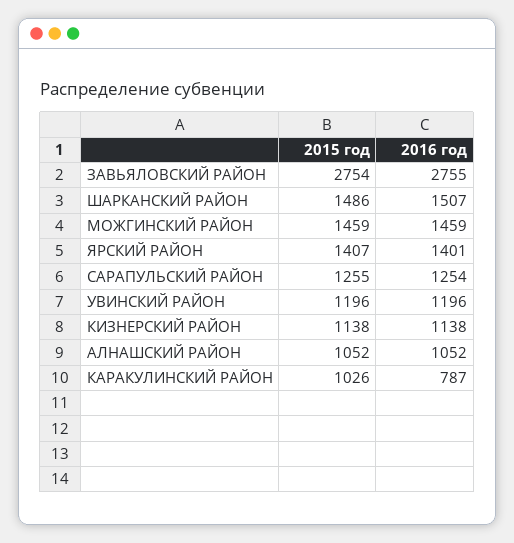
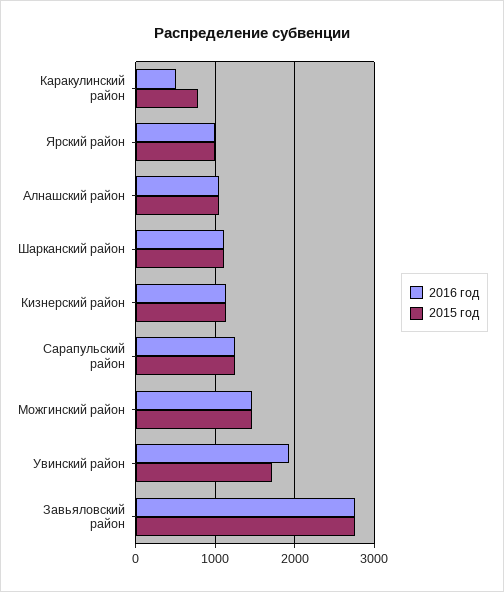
2015 год, ШАРКАНСКИЙ РАЙОН: 1486 -> 1100
2016 год, ШАРКАНСКИЙ РАЙОН: 1507 -> 1100
2015 год, ЯРСКИЙ РАЙОН: 1407 -> 1000
2016 год, ЯРСКИЙ РАЙОН: 1401 -> 1000
2015 год, УВИНСКИЙ РАЙОН: 1196 -> 1700
2016 год, УВИНСКИЙ РАЙОН: 1196 -> 1900
2015 год, КАРАКУЛИНСКИЙ РАЙОН: 1026 -> 800
2016 год, КАРАКУЛИНСКИЙ РАЙОН: 787 -> 500

